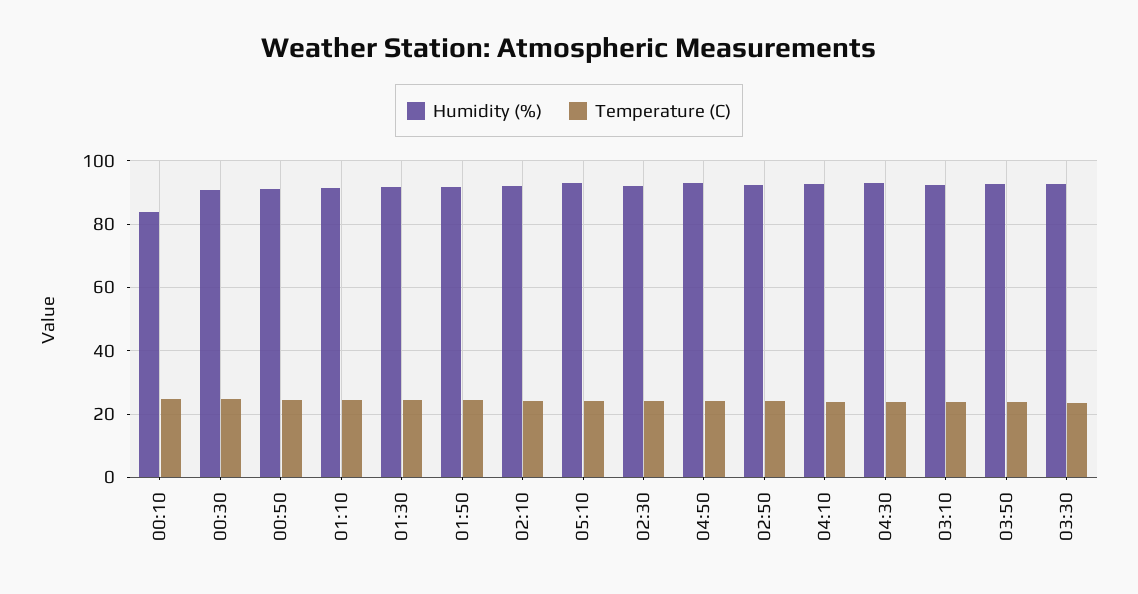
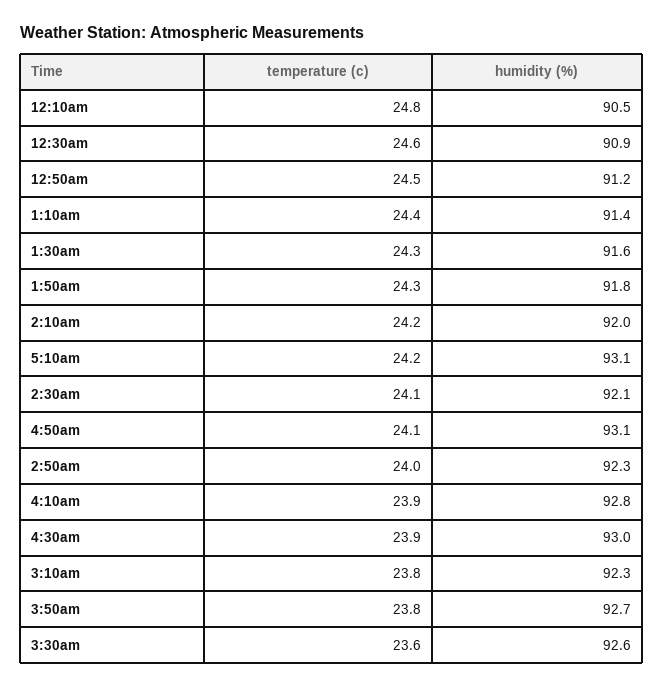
Humidity (%), 00:10: 84 -> 90.5

